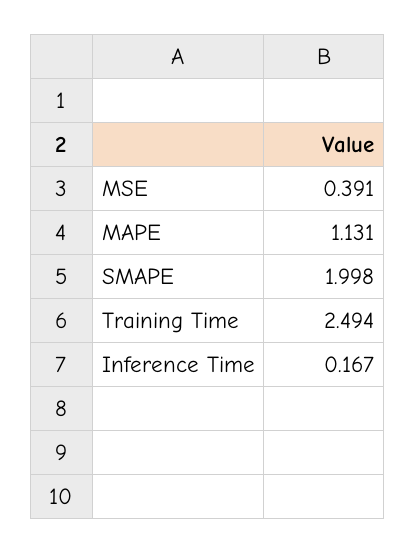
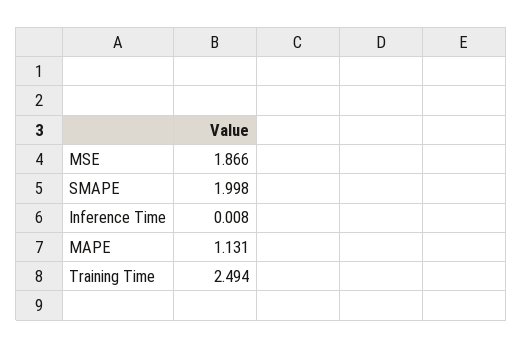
MSE: 0.391 -> 1.866
Inference Time: 0.167 -> 0.008

